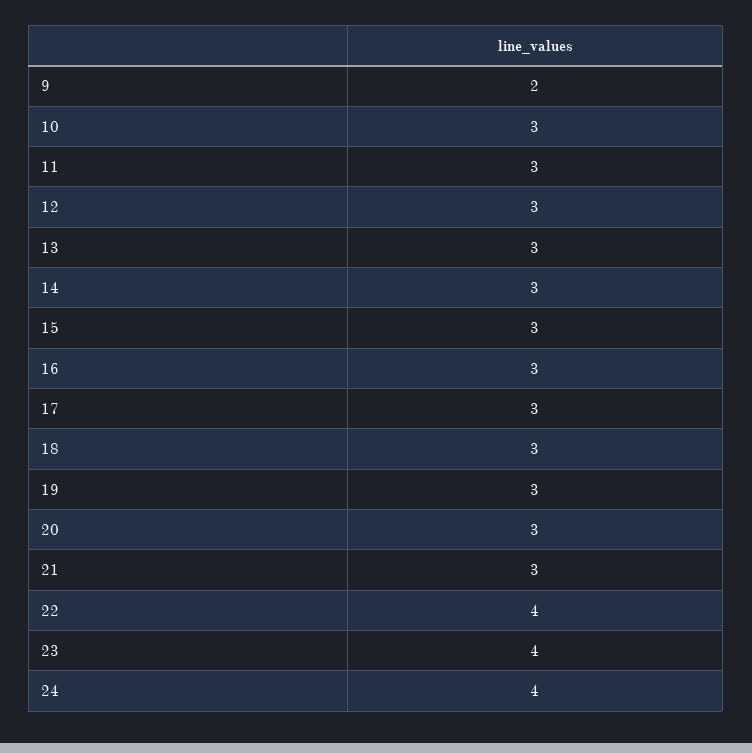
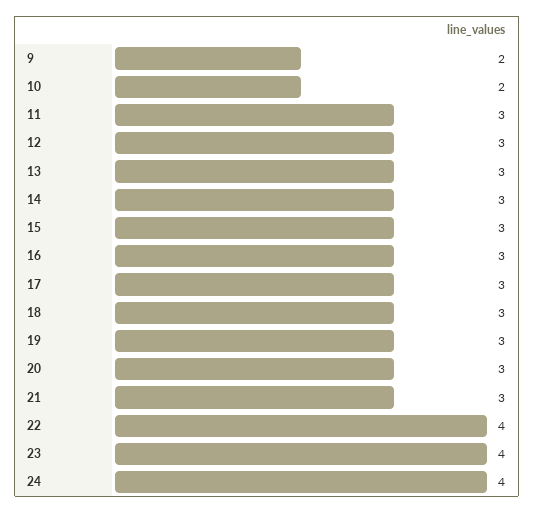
10: 3 -> 2

